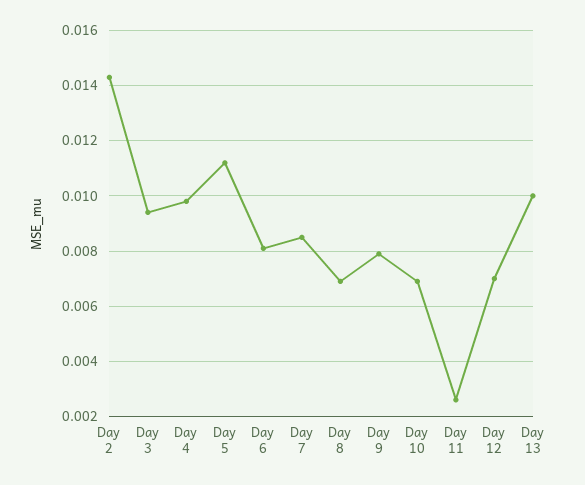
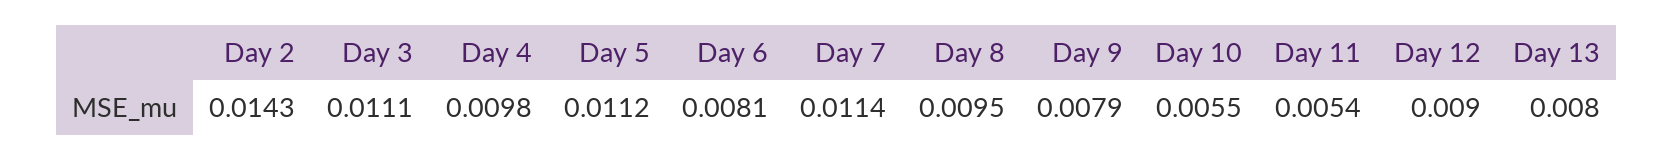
Day 3: 0.0095 -> 0.0111
Day 7: 0.0085 -> 0.0114
Day 8: 0.007 -> 0.0095
Day 10: 0.007 -> 0.0055
Day 11: 0.0025 -> 0.0054
Day 12: 0.007 -> 0.009
Day 13: 0.01 -> 0.008

